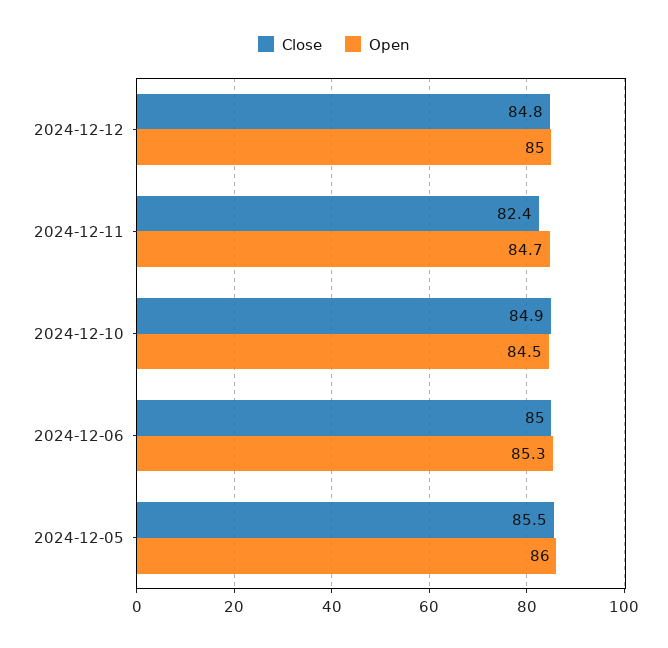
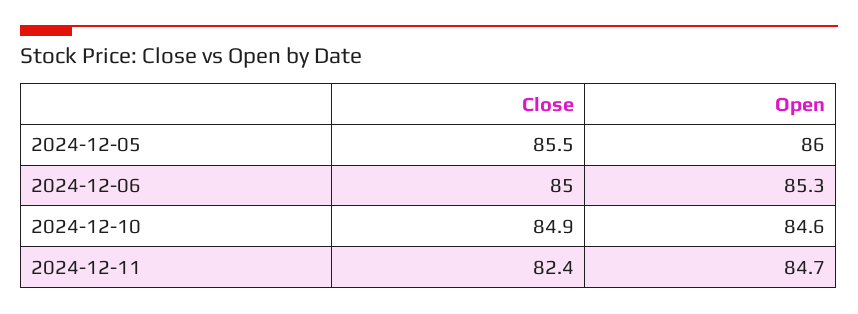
Close, 2024-12-12: 84.8 -> none
Open, 2024-12-12: 85 -> none
Open, 2024-12-10: 84.5 -> 84.6

